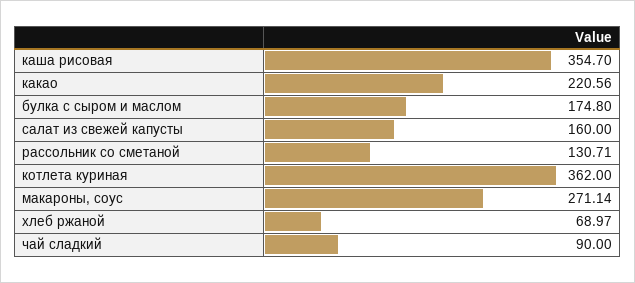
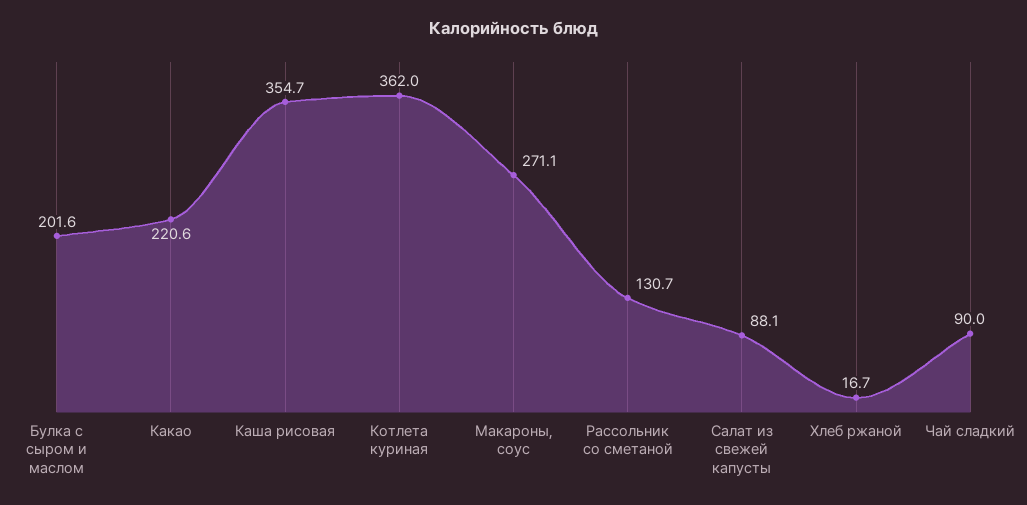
булка с сыром и маслом: 174.8 -> 201.6
салат из свежей капусты: 160 -> 88.1
хлеб ржаной: 68.97 -> 16.7

